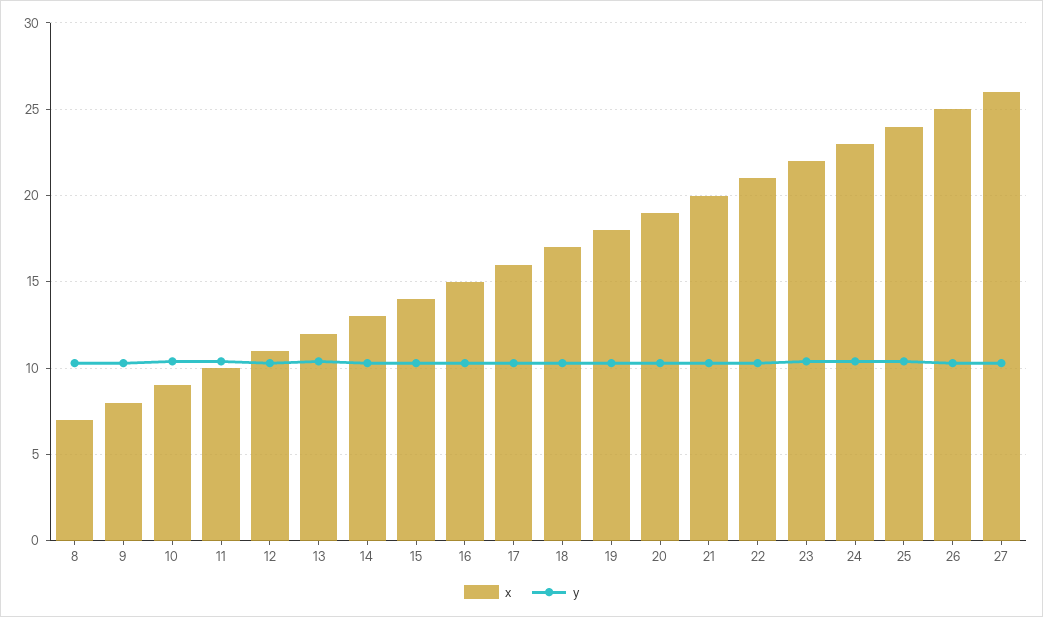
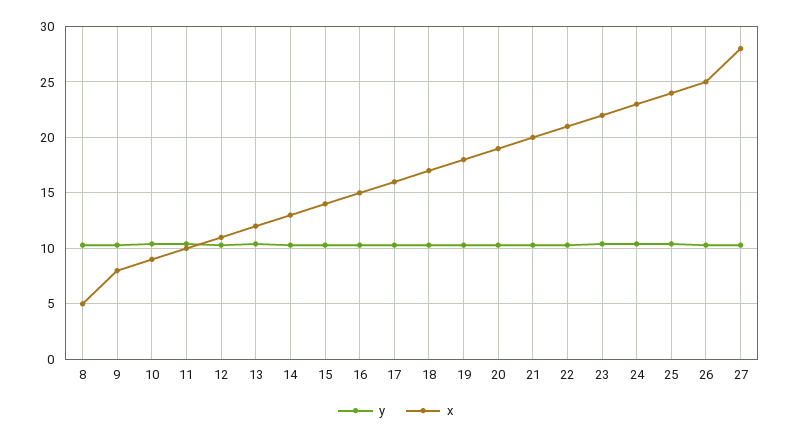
x, 8: 7 -> 5
x, 27: 26 -> 28

